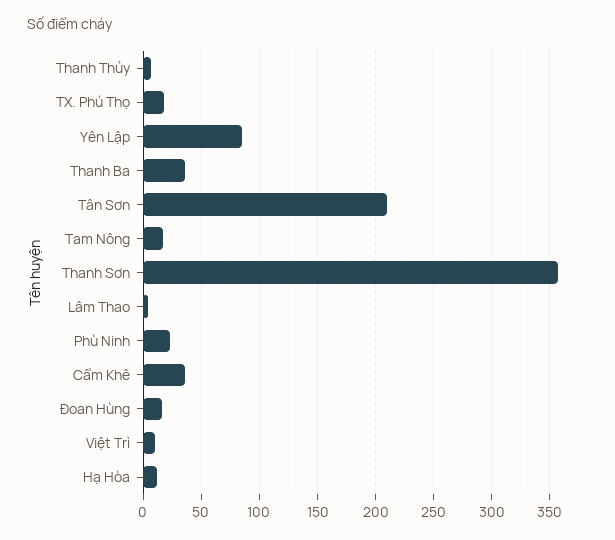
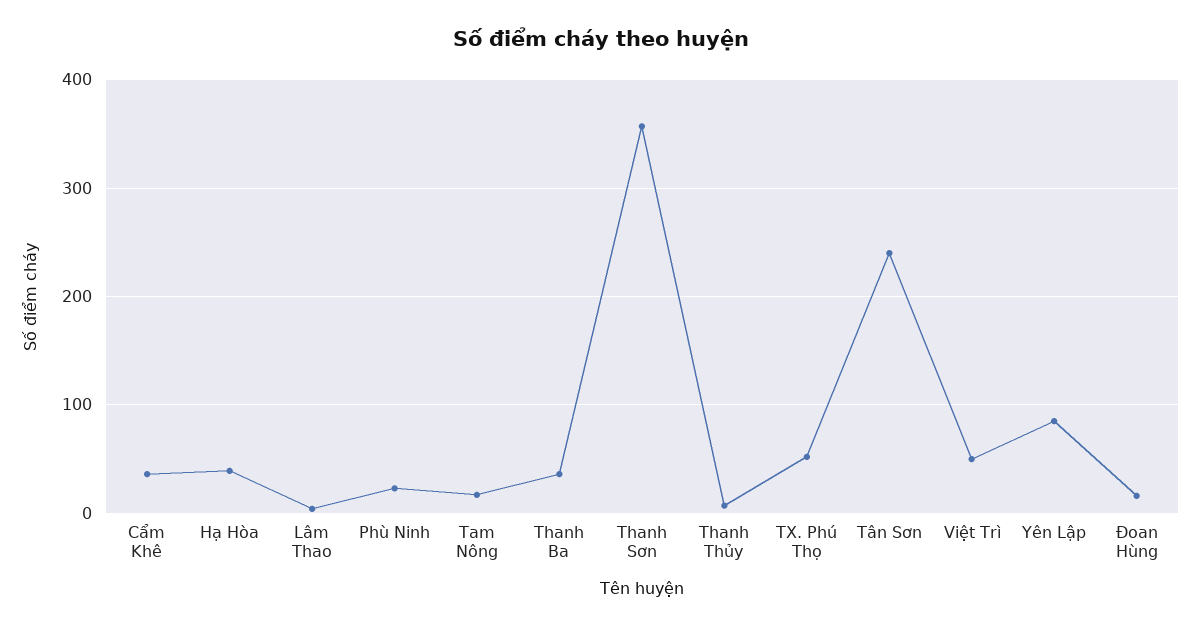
TX. Phú Thọ: 20 -> 50
Tân Sơn: 210 -> 240
Việt Trì: 10 -> 50
Hạ Hòa: 10 -> 40

